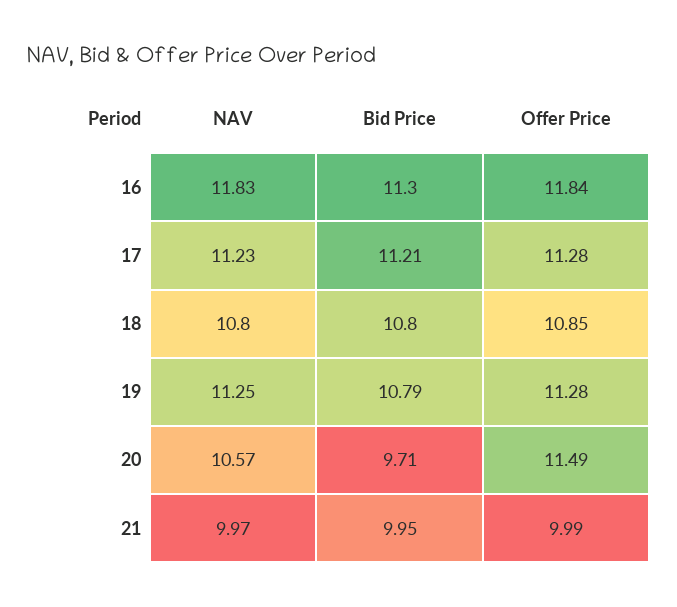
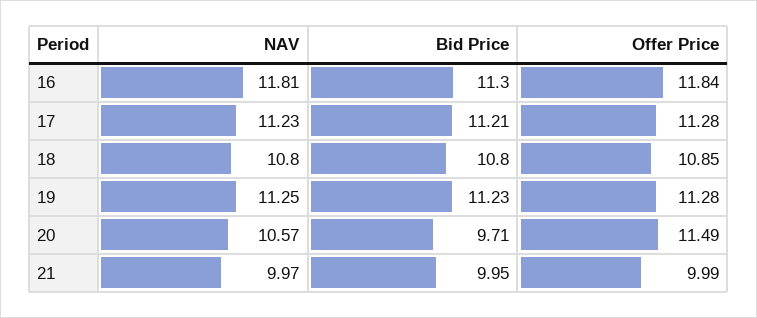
NAV, 16: 11.83 -> 11.81
Bid Price, 19: 10.79 -> 11.23

